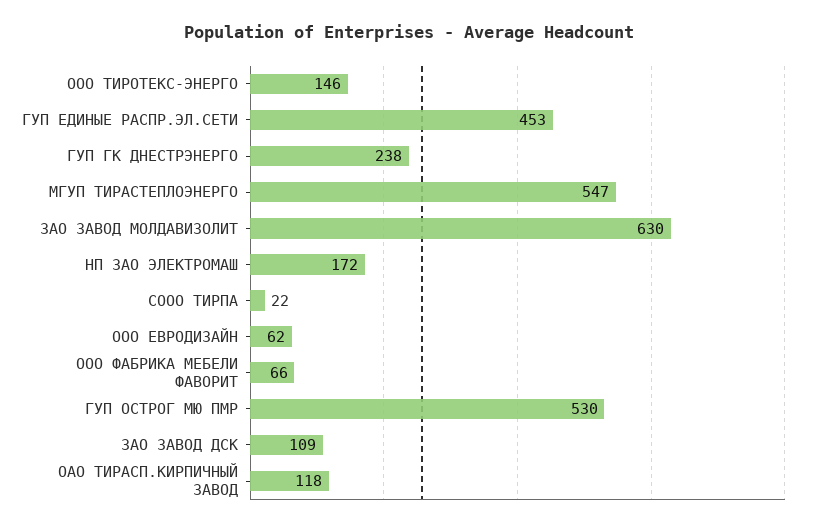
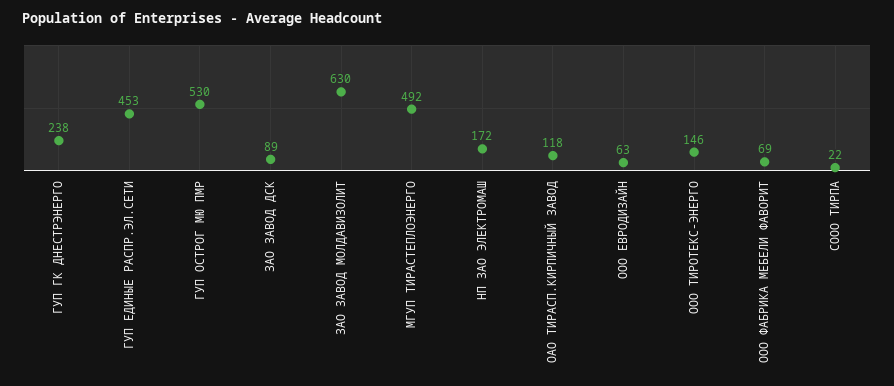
МГУП ТИРАСТЕПЛОЭНЕРГО: 547 -> 492
ООО ЕВРОДИЗАЙН: 62 -> 63
ООО ФАБРИКА МЕБЕЛИ ФАВОРИТ: 66 -> 69
ЗАО ЗАВОД ДСК: 109 -> 89

